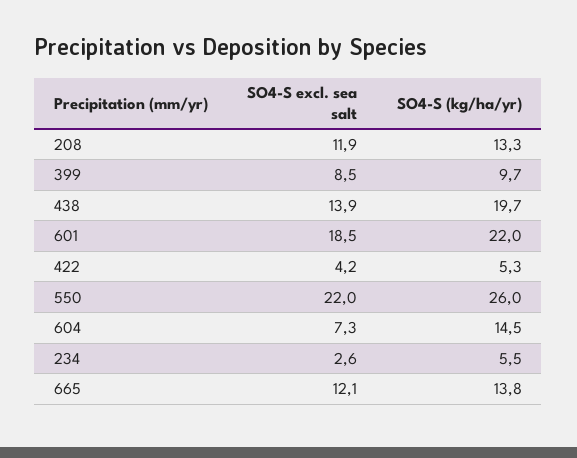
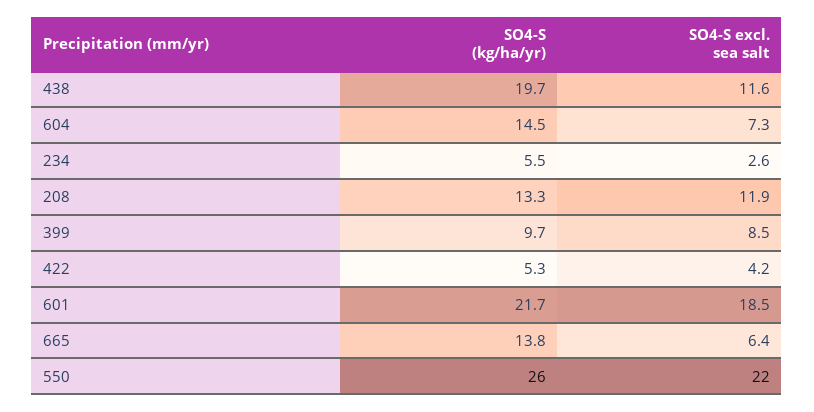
SO4-S excl. sea salt, 438: 13.9 -> 11.6
SO4-S (kg/ha/yr), 601: 22 -> 21.7
SO4-S excl. sea salt, 665: 12.1 -> 6.4

